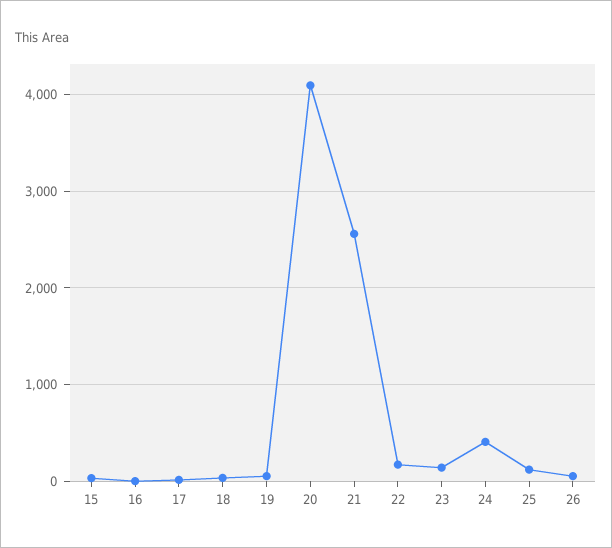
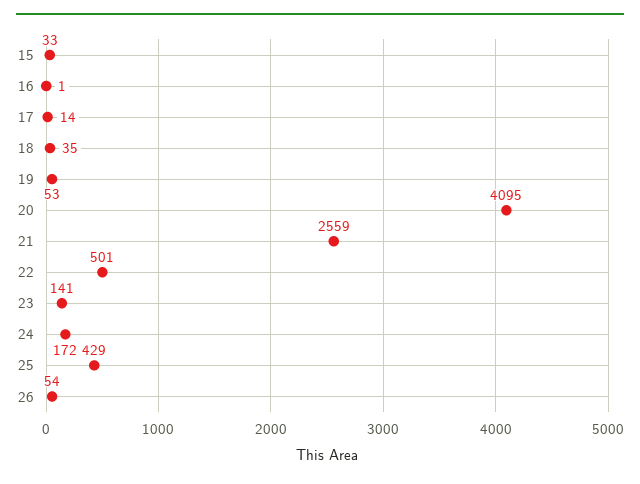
22: 200 -> 501
24: 400 -> 172
25: 100 -> 429

